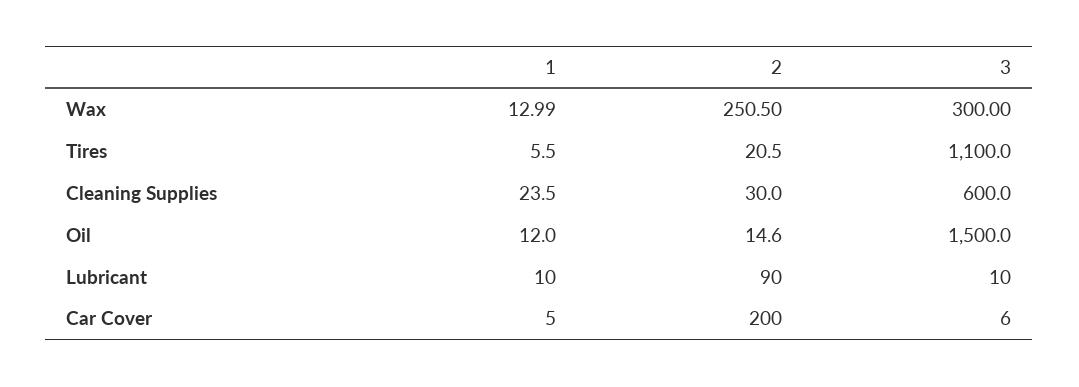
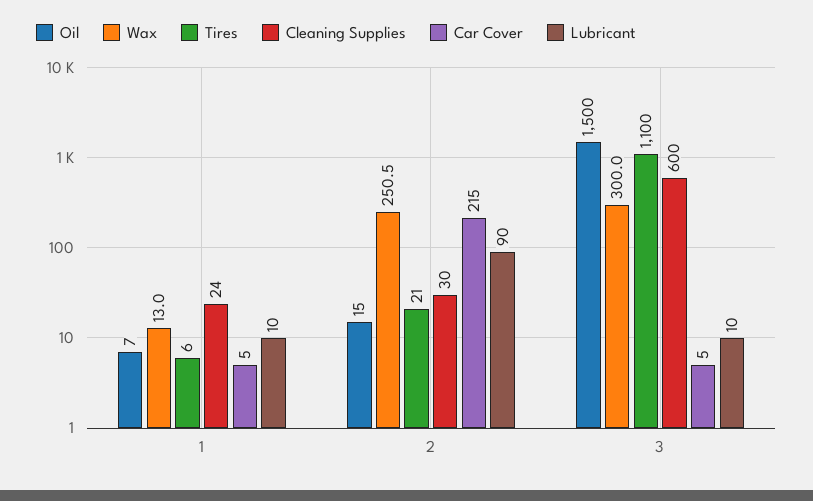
Oil, 1: 12 -> 7
Car Cover, 2: 200 -> 215
Car Cover, 3: 6 -> 5

